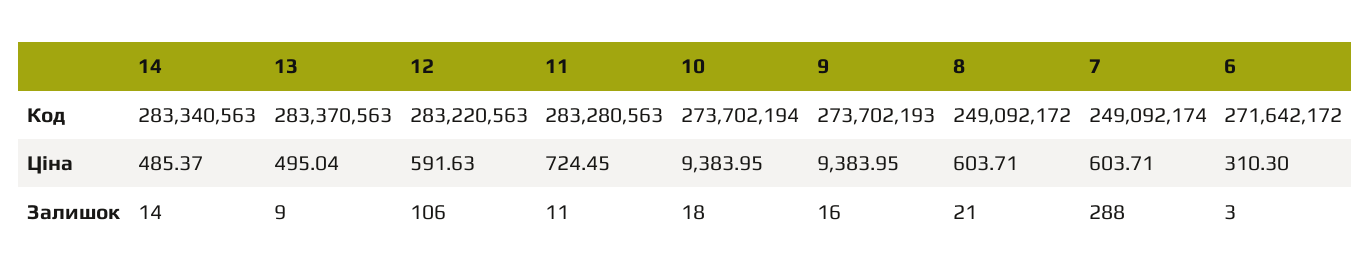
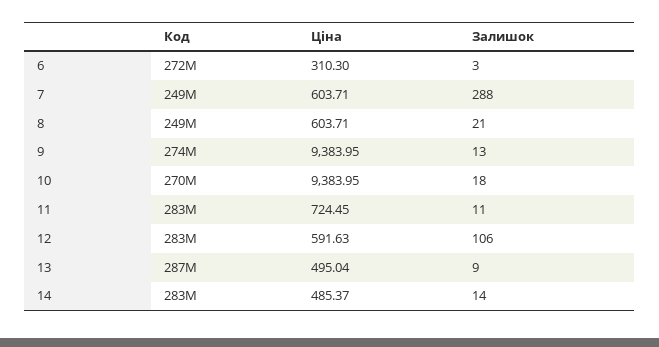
13, Код: 283370563 -> 287000000
10, Код: 273702194 -> 270000000
9, Залишок: 16 -> 13

